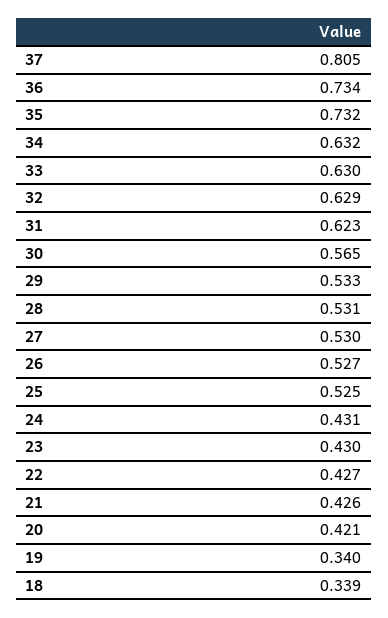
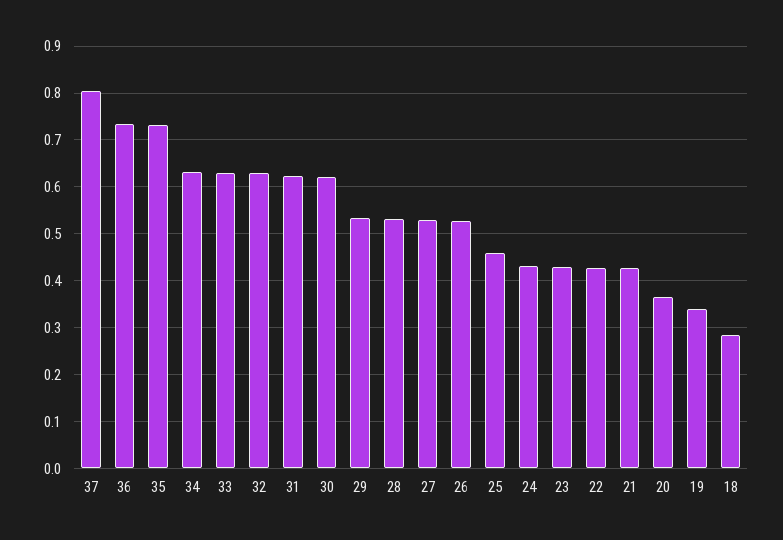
30: 0.565 -> 0.62
25: 0.525 -> 0.46
20: 0.421 -> 0.36
18: 0.339 -> 0.28

